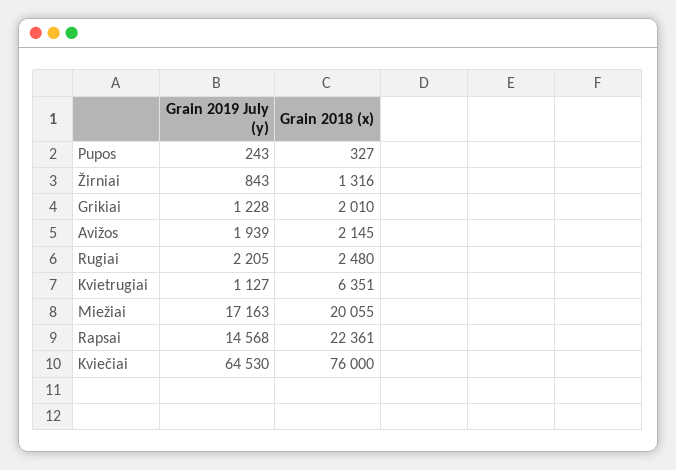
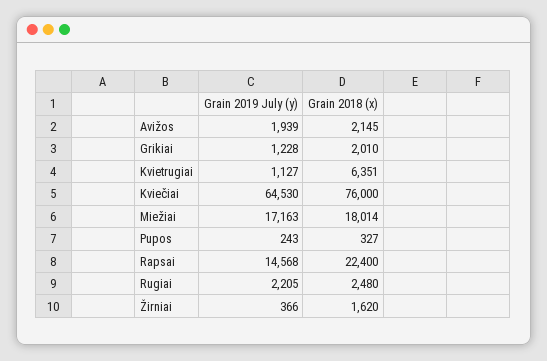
Grain 2019 July (y), Žirniai: 843 -> 366
Grain 2018 (x), Žirniai: 1316 -> 1620
Grain 2018 (x), Miežiai: 20055 -> 18014
Grain 2018 (x), Rapsai: 22361 -> 22400

